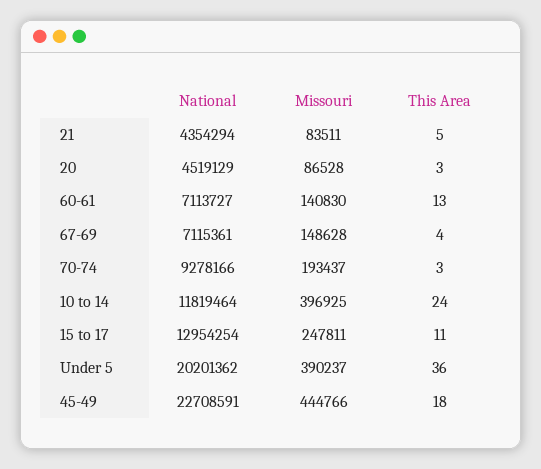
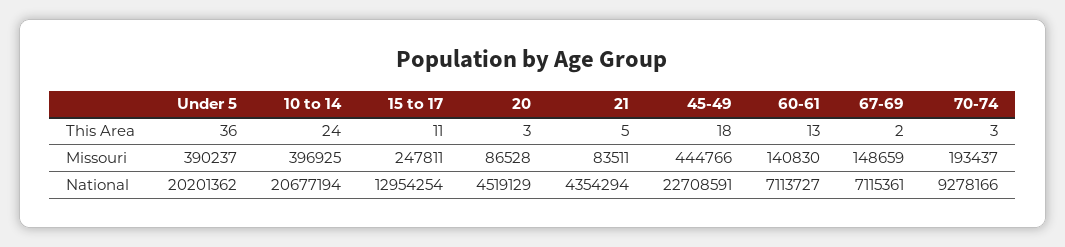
Missouri, 67-69: 148628 -> 148659
This Area, 67-69: 4 -> 2
National, 10 to 14: 11819464 -> 20677194

